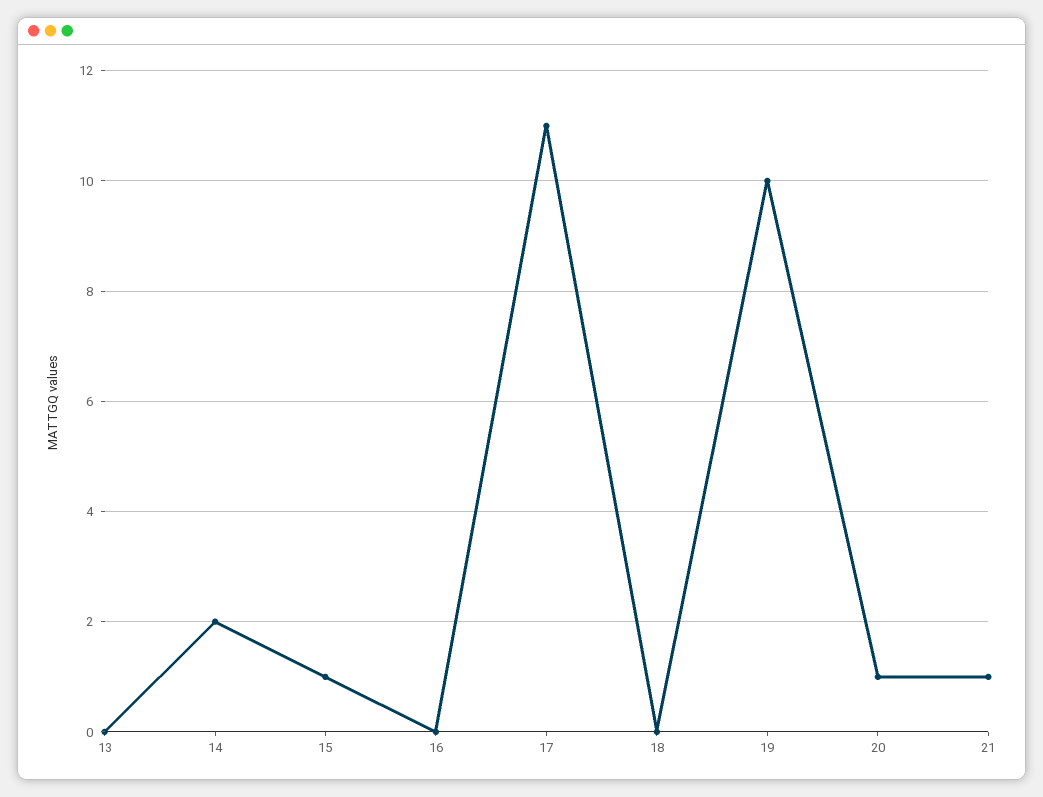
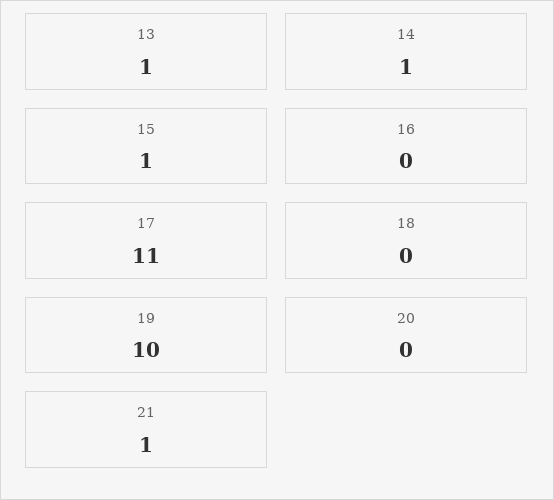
13: 0 -> 1
14: 2 -> 1
20: 1 -> 0

